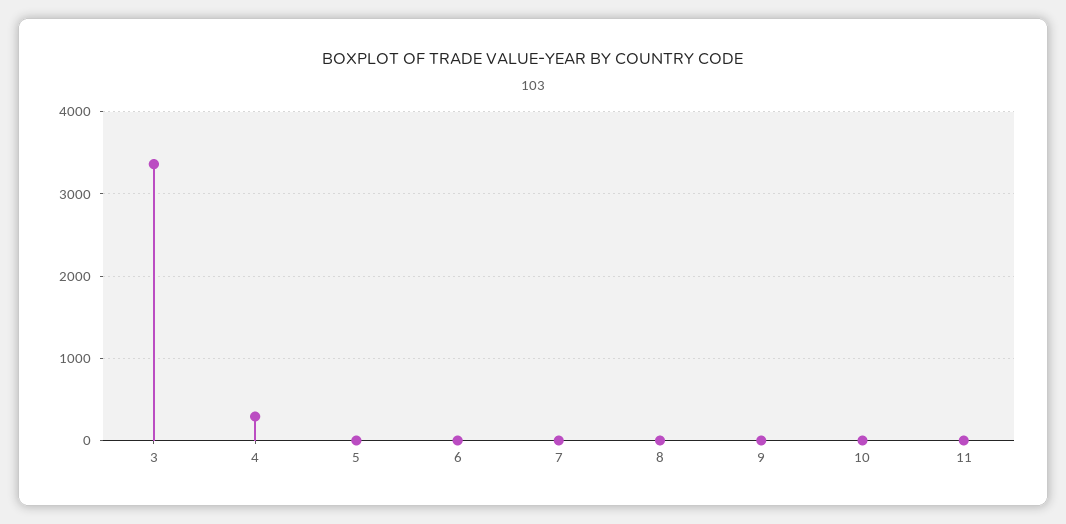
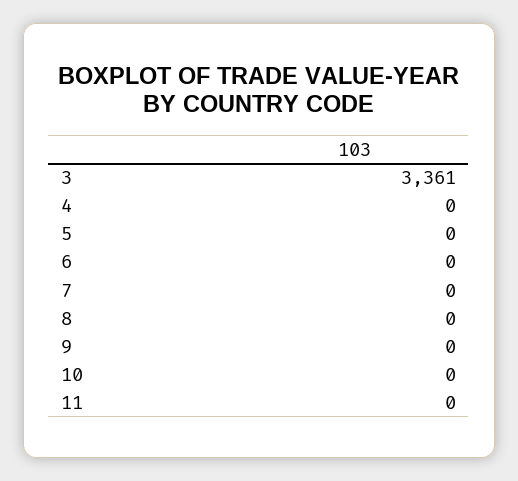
4: 300 -> 0

